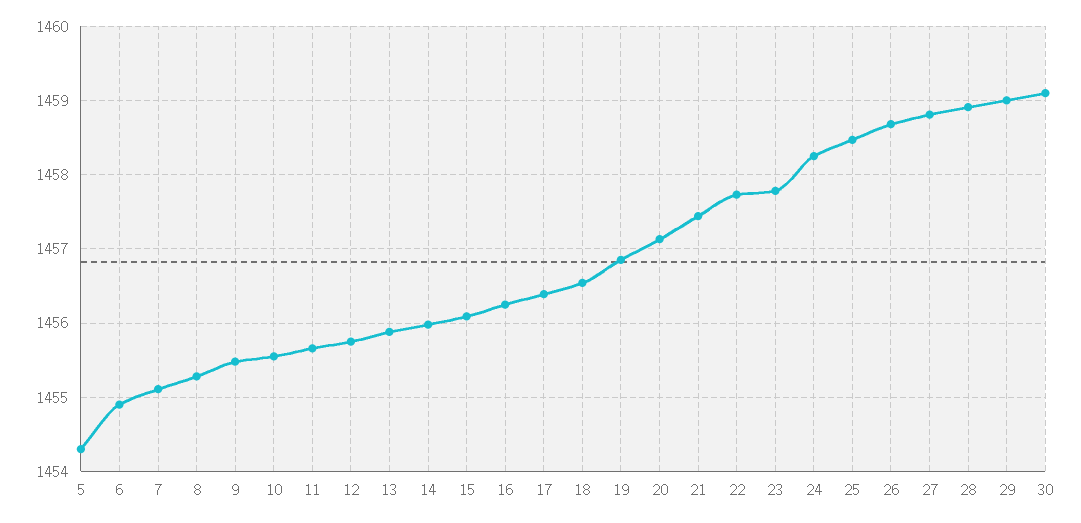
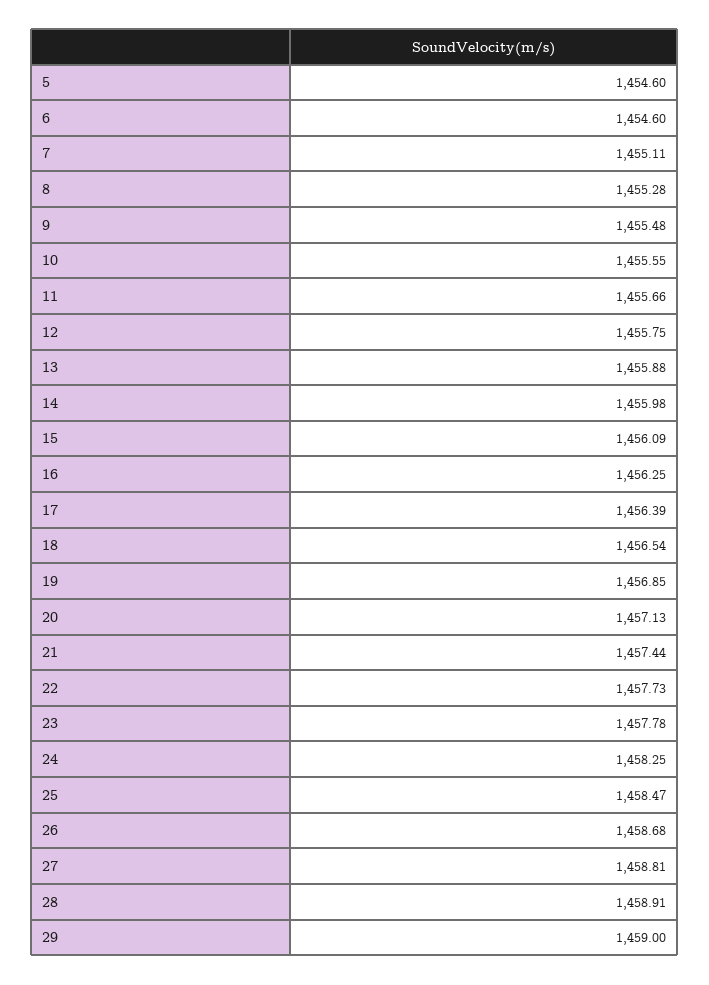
5: 1454.3 -> 1454.6
6: 1454.9 -> 1454.6
30: 1459.1 -> none

